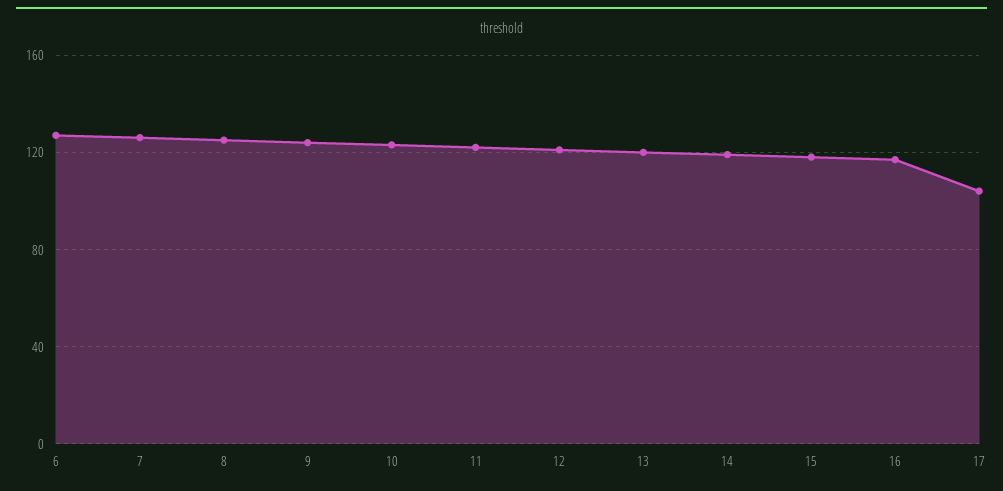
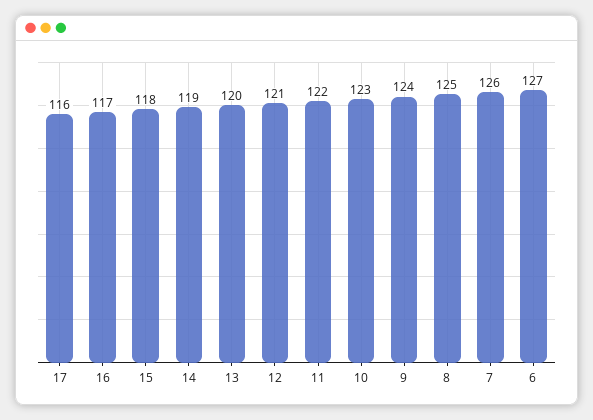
17: 105 -> 116

